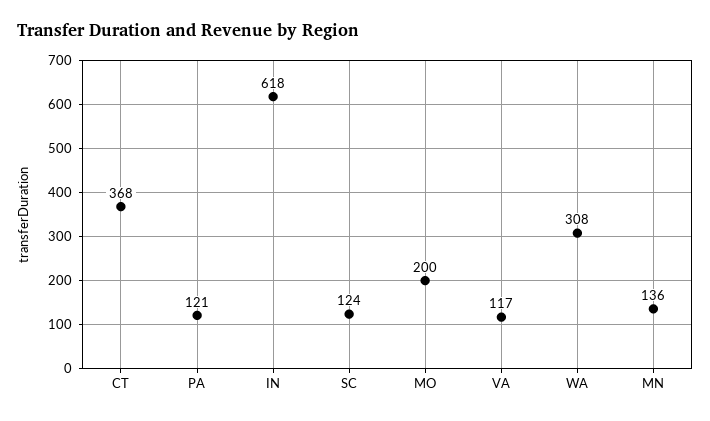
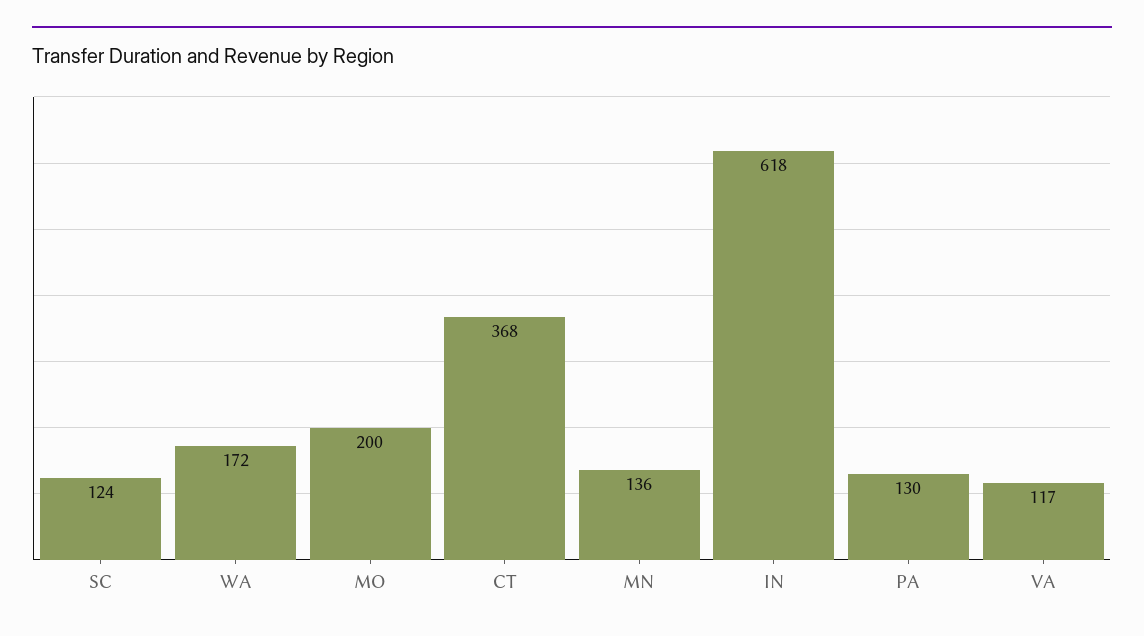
PA: 121 -> 130
WA: 308 -> 172

